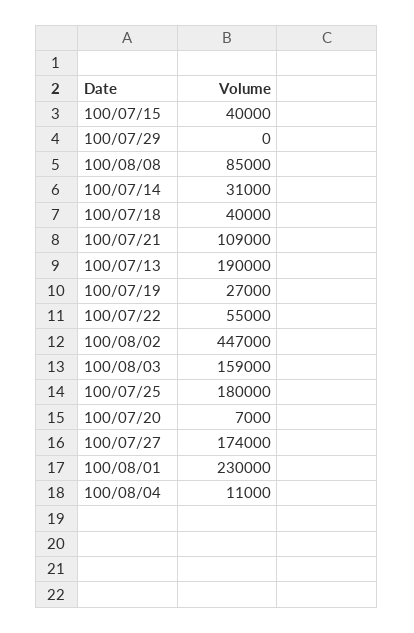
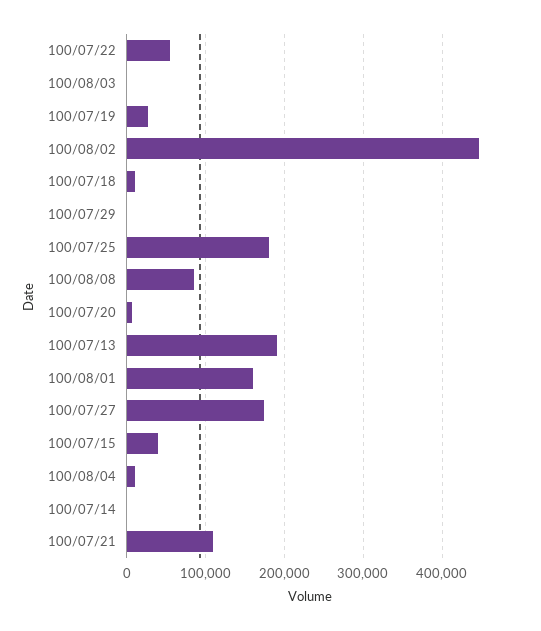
100/07/14: 31000 -> 0
100/07/18: 40000 -> 10000
100/08/03: 159000 -> 0
100/08/01: 230000 -> 160000

